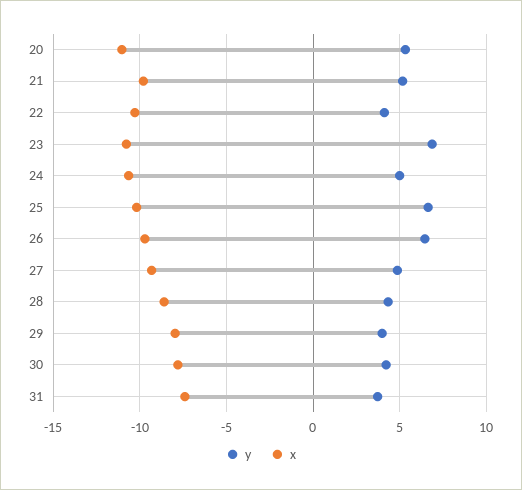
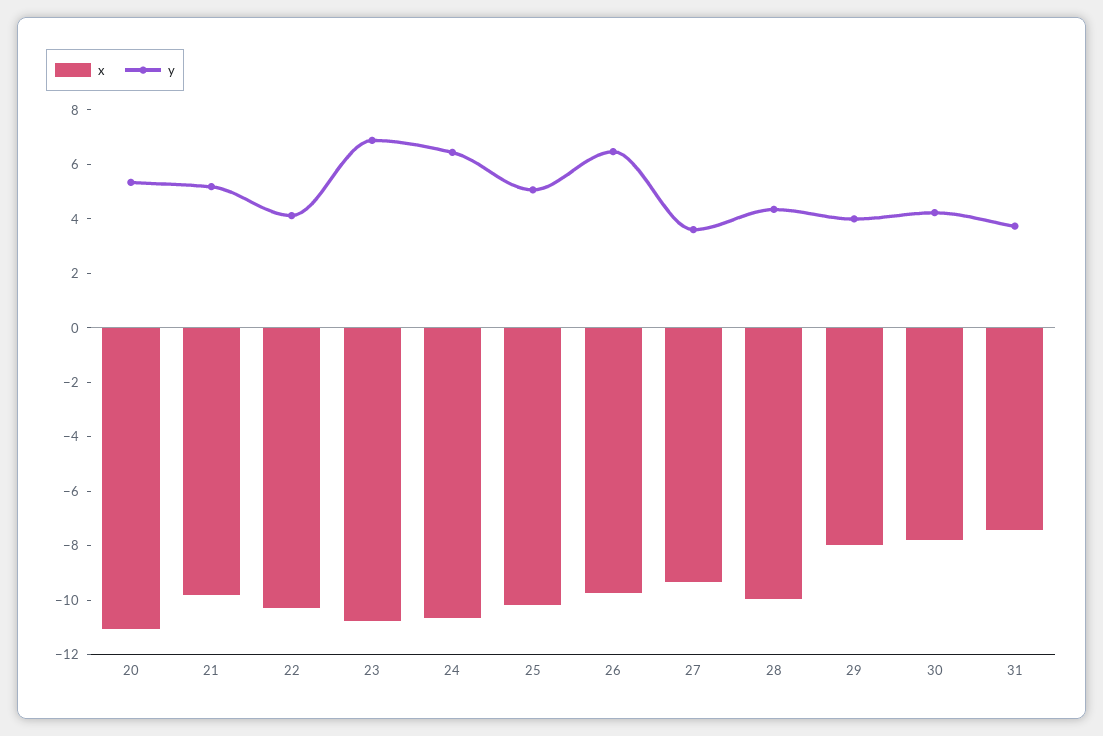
y, 24: 5 -> 6.5
y, 25: 6.5 -> 5
y, 27: 5 -> 3.5
x, 28: -8.5 -> -10

